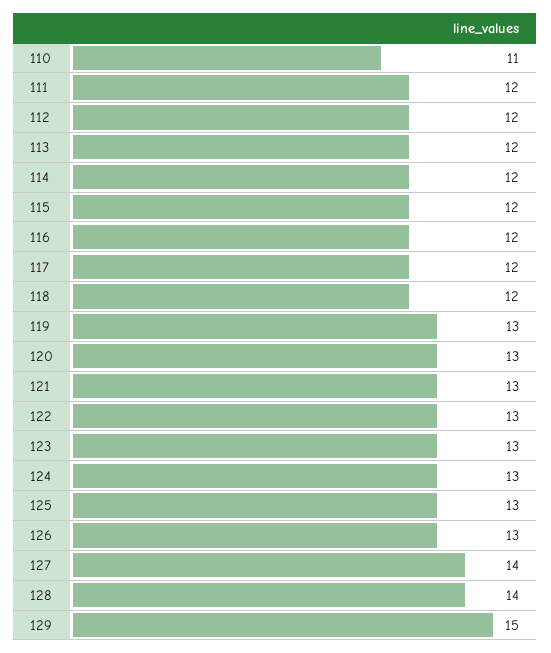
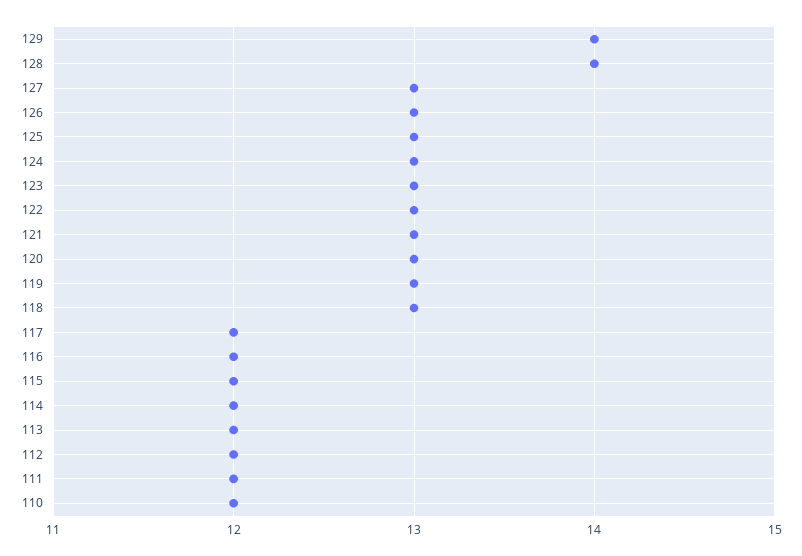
110: 11 -> 12
118: 12 -> 13
127: 14 -> 13
129: 15 -> 14

